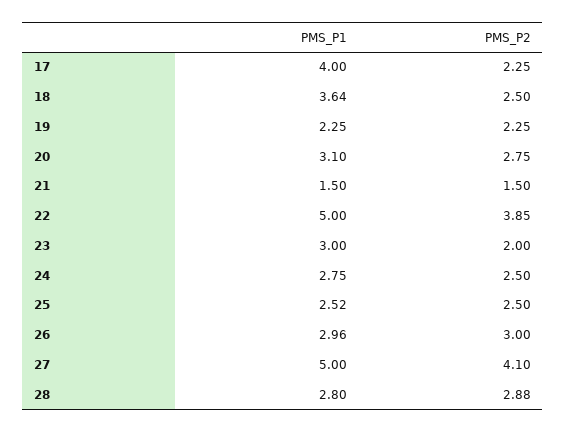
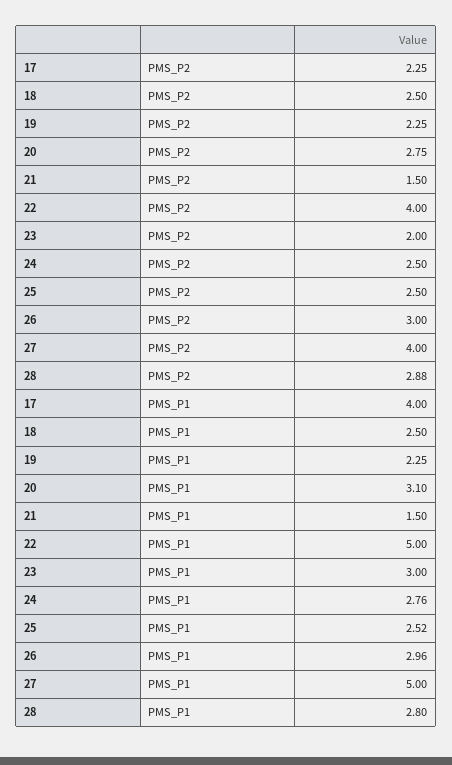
PMS_P1, 18: 3.64 -> 2.5
PMS_P2, 22: 3.85 -> 4
PMS_P1, 24: 2.75 -> 2.76
PMS_P2, 27: 4.1 -> 4

